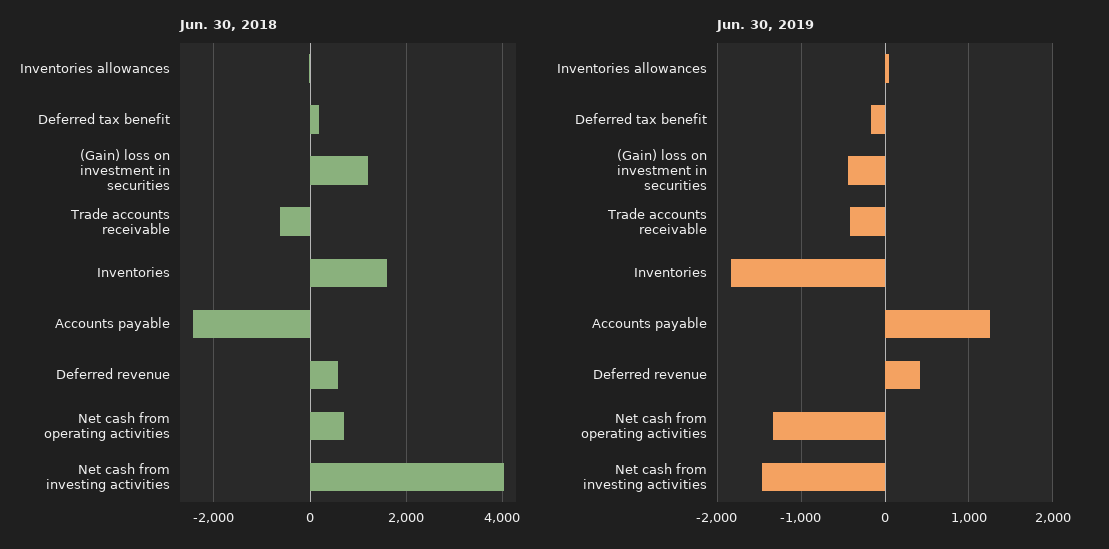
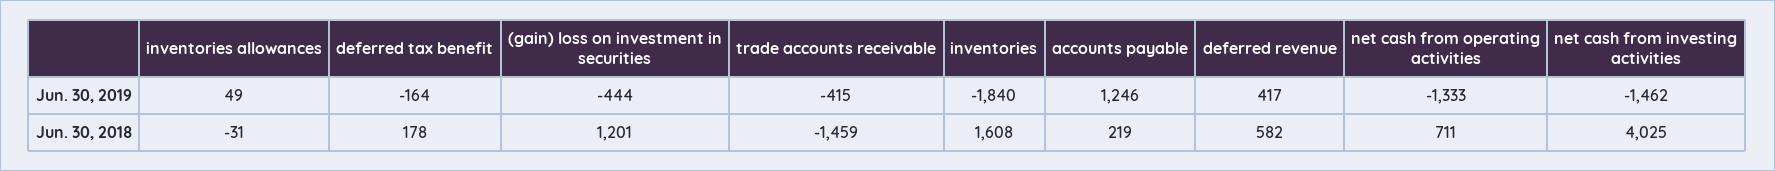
Jun. 30, 2018, Trade accounts receivable: -600 -> -1459
Jun. 30, 2018, Accounts payable: -2400 -> 219

